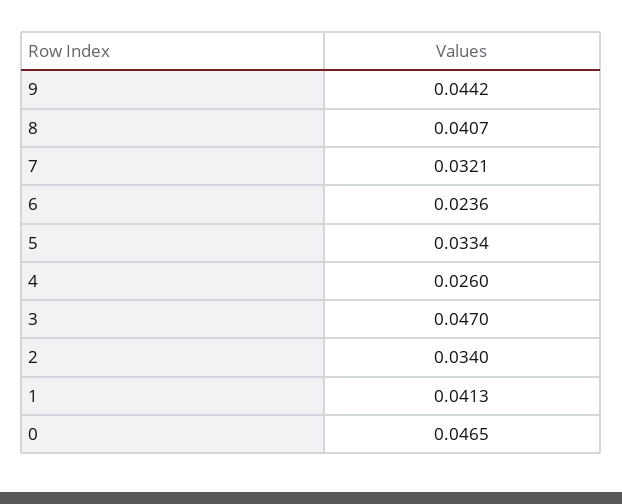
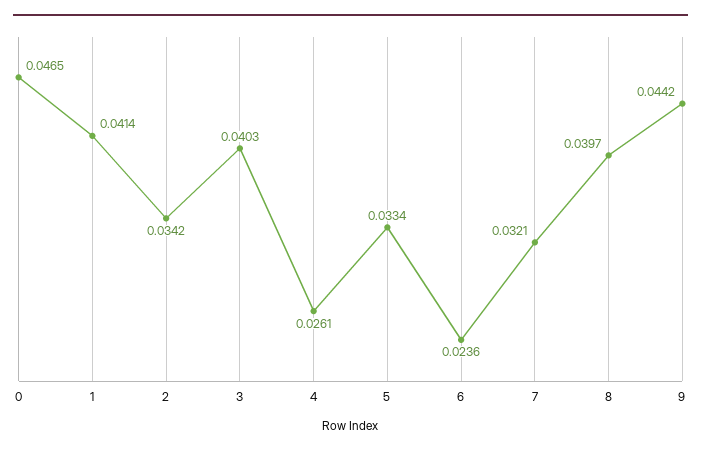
8: 0.0407 -> 0.0397
4: 0.026 -> 0.0261
3: 0.047 -> 0.0403
2: 0.034 -> 0.0342
1: 0.0413 -> 0.0414

